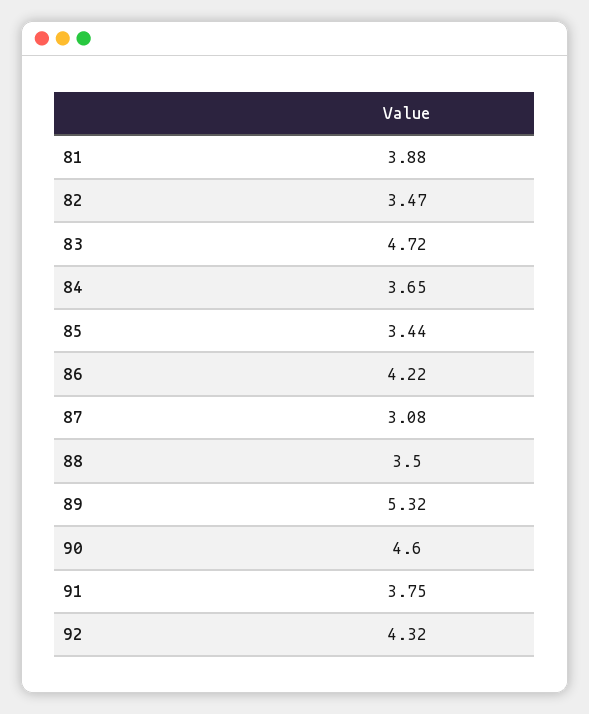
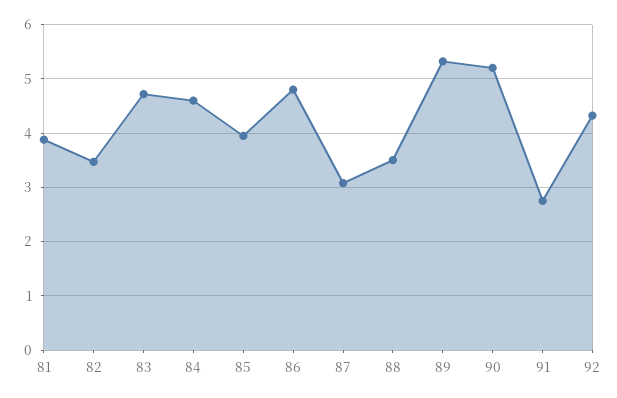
84: 3.65 -> 4.6
85: 3.44 -> 4
86: 4.22 -> 4.8
90: 4.6 -> 5.2
91: 3.75 -> 2.8

